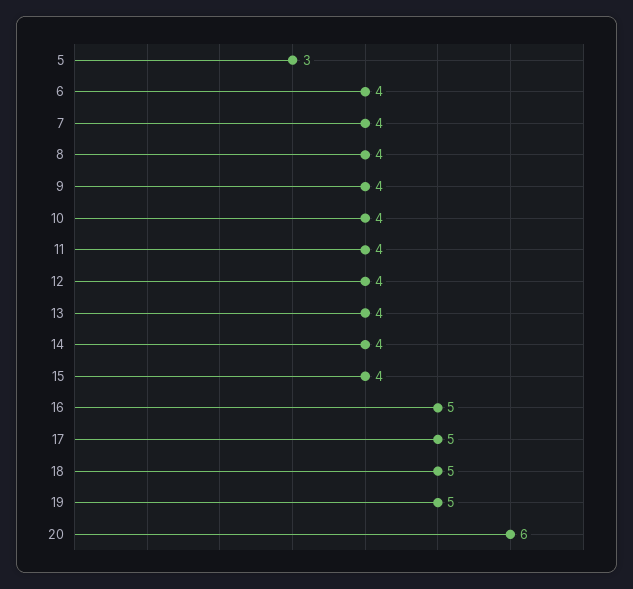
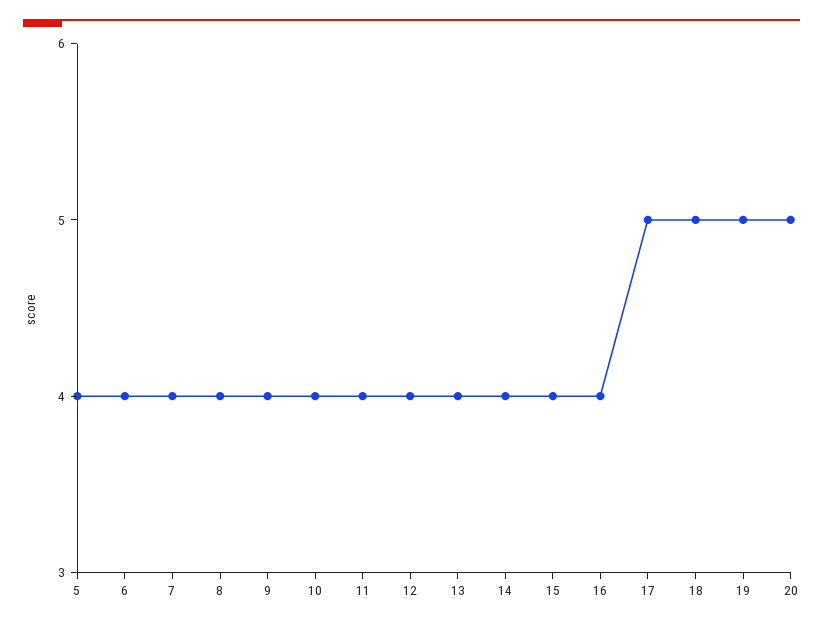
5: 3 -> 4
16: 5 -> 4
20: 6 -> 5

